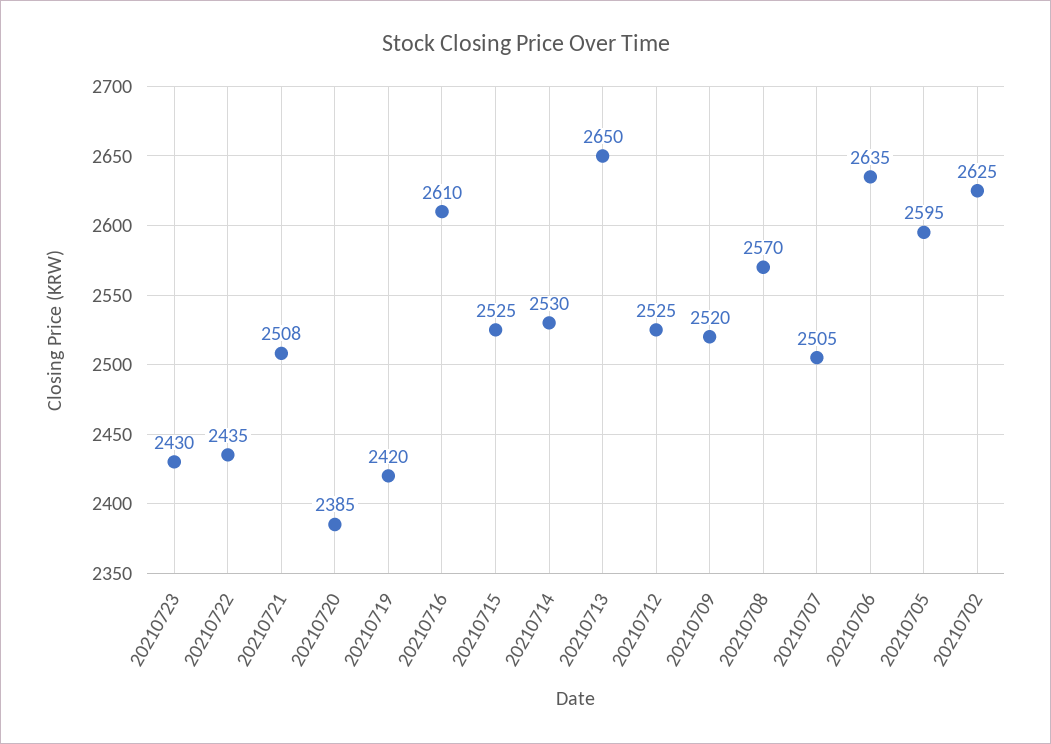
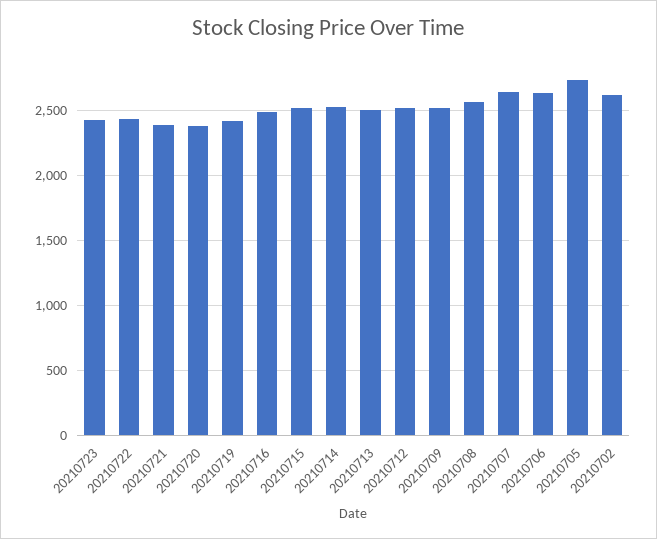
20210721: 2508 -> 2400
20210716: 2610 -> 2500
20210713: 2650 -> 2500
20210707: 2505 -> 2650
20210705: 2595 -> 2750

